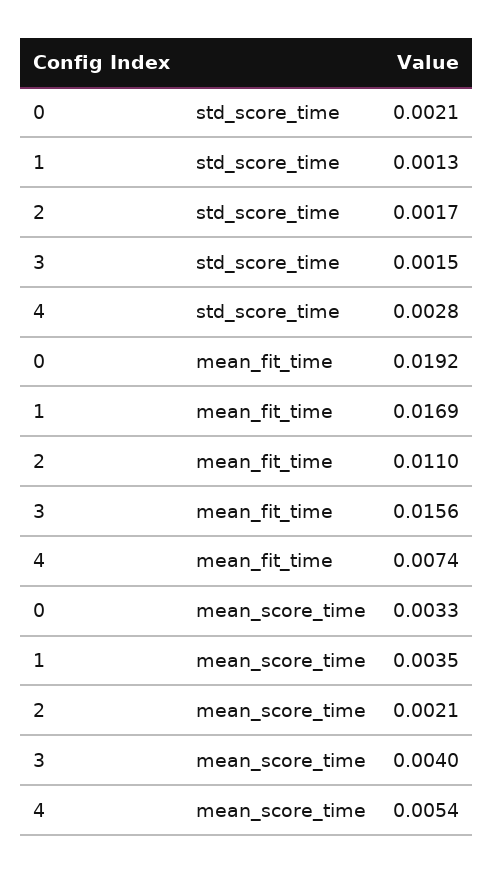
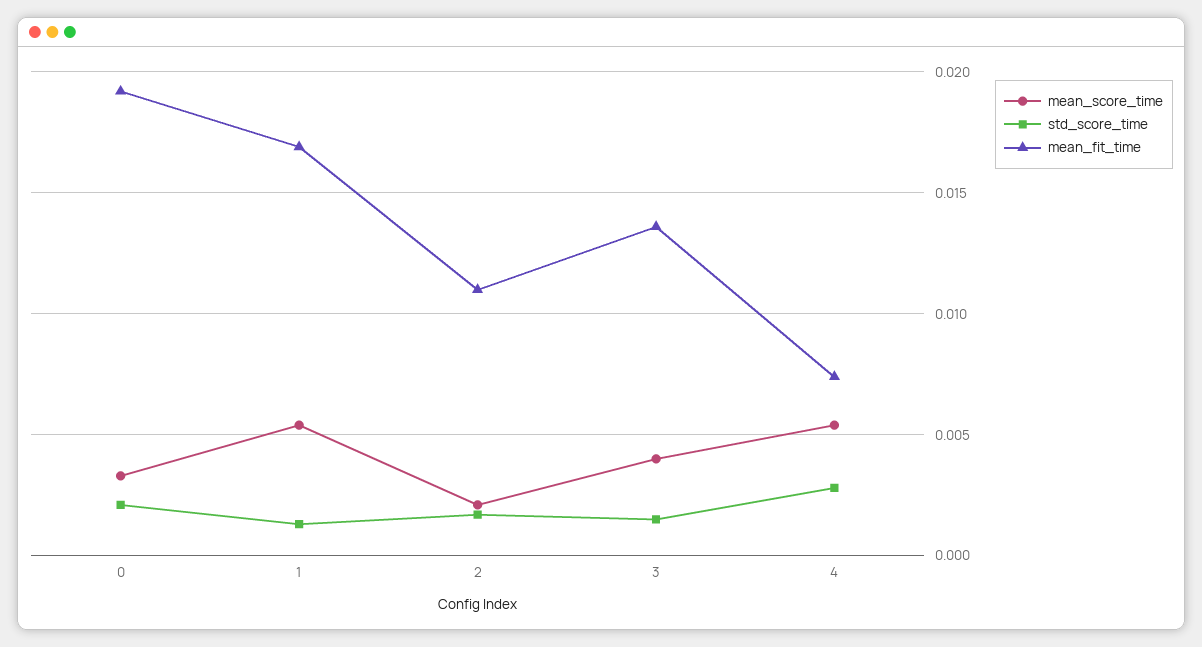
mean_fit_time, 3: 0.0156 -> 0.0135
mean_score_time, 1: 0.0035 -> 0.0055

